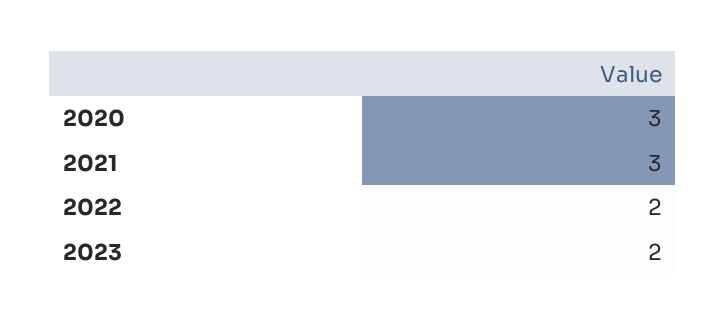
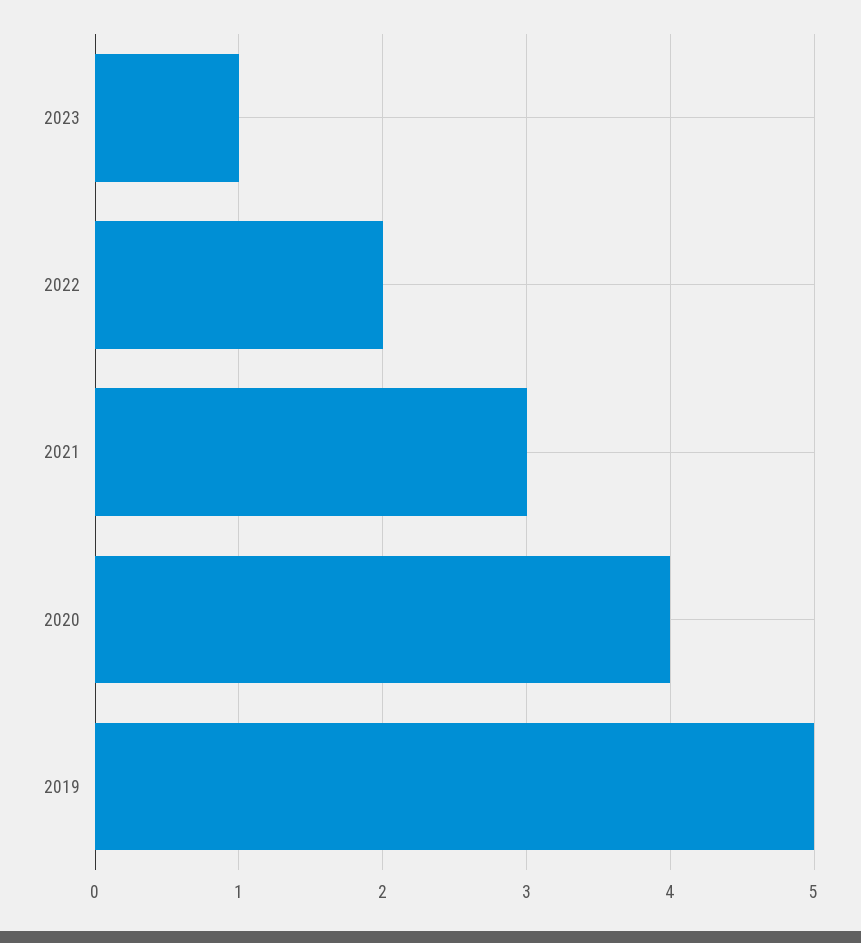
2020: 3 -> 4
2023: 2 -> 1
2019: none -> 5

